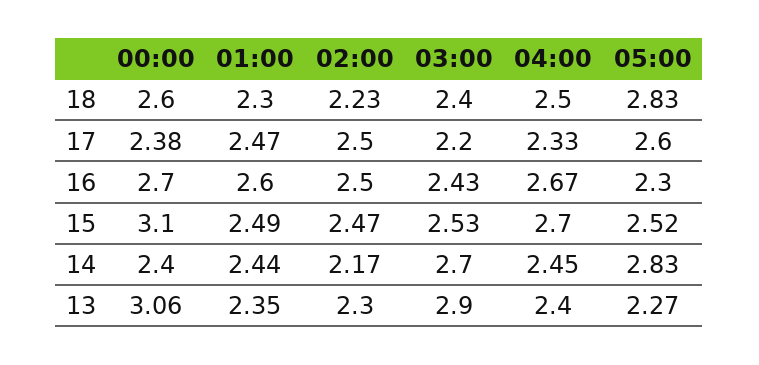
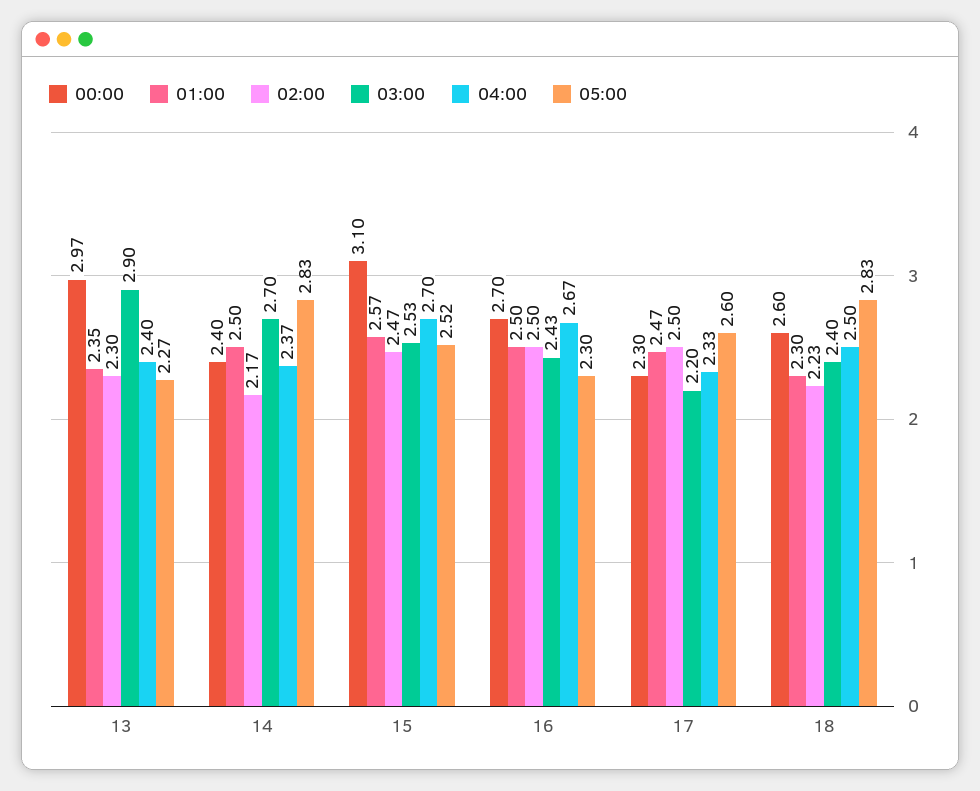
00:00, 17: 2.38 -> 2.3
01:00, 16: 2.6 -> 2.5
01:00, 15: 2.49 -> 2.57
01:00, 14: 2.44 -> 2.5
04:00, 14: 2.45 -> 2.37
00:00, 13: 3.06 -> 2.97

